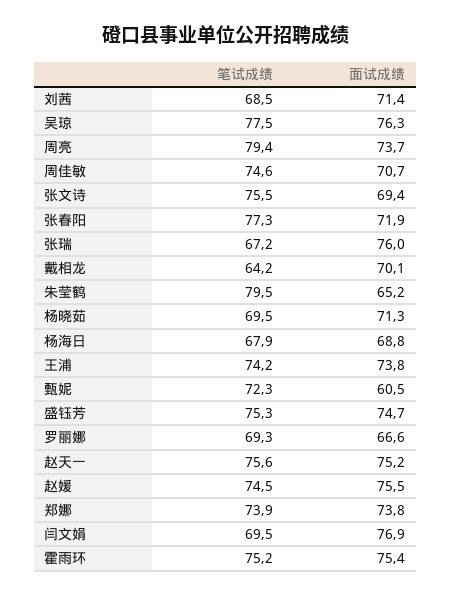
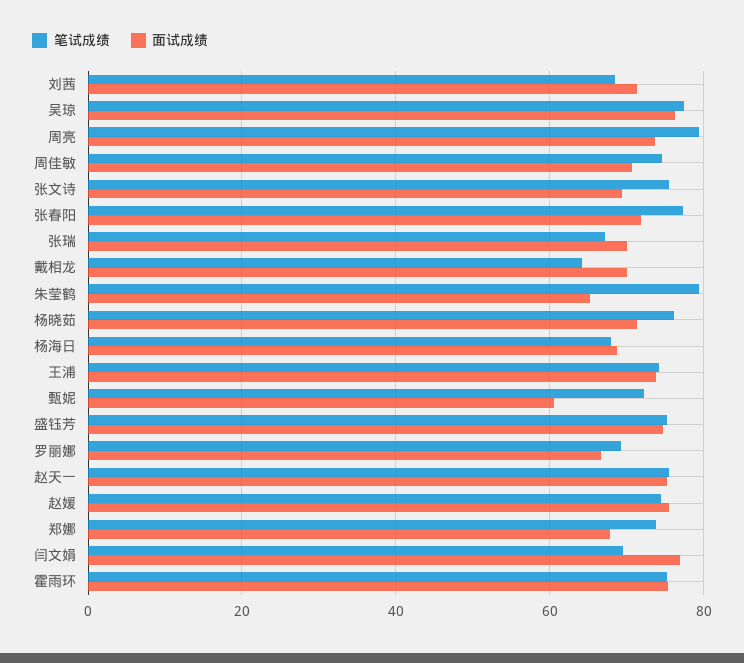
面试成绩, 张瑞: 76 -> 70
笔试成绩, 杨晓茹: 69.5 -> 76
面试成绩, 郑娜: 73.8 -> 68

